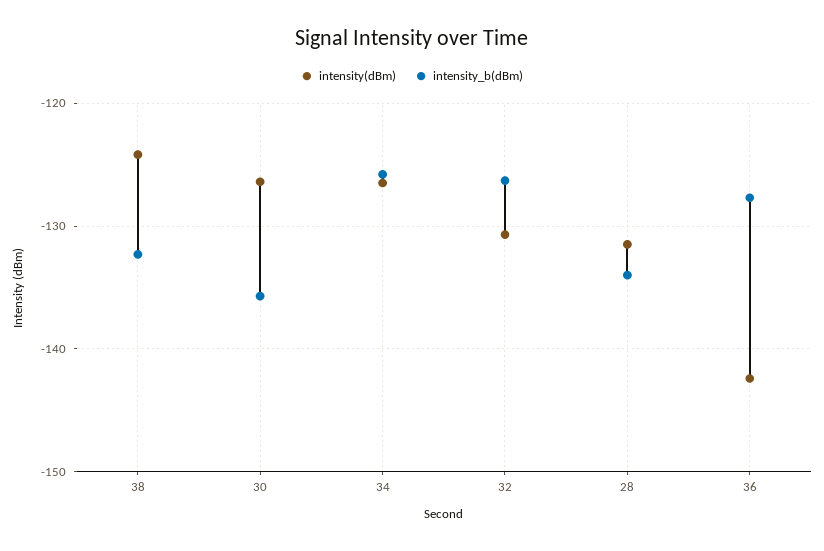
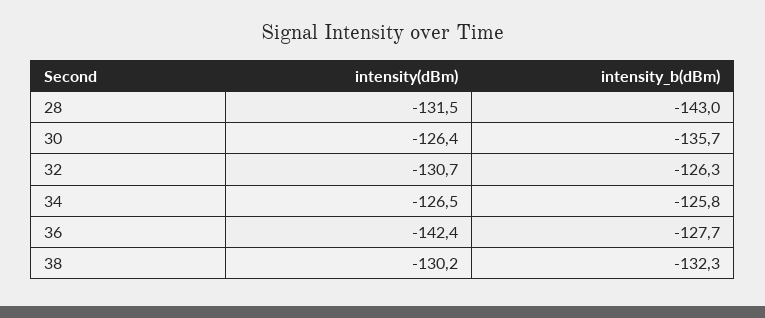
intensity(dBm), 38: -124 -> -130.2
intensity_b(dBm), 28: -134 -> -143

